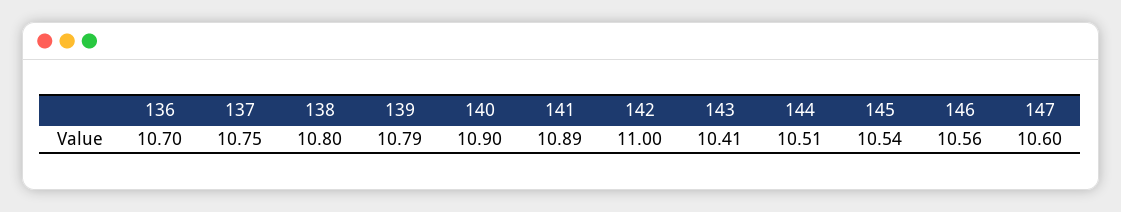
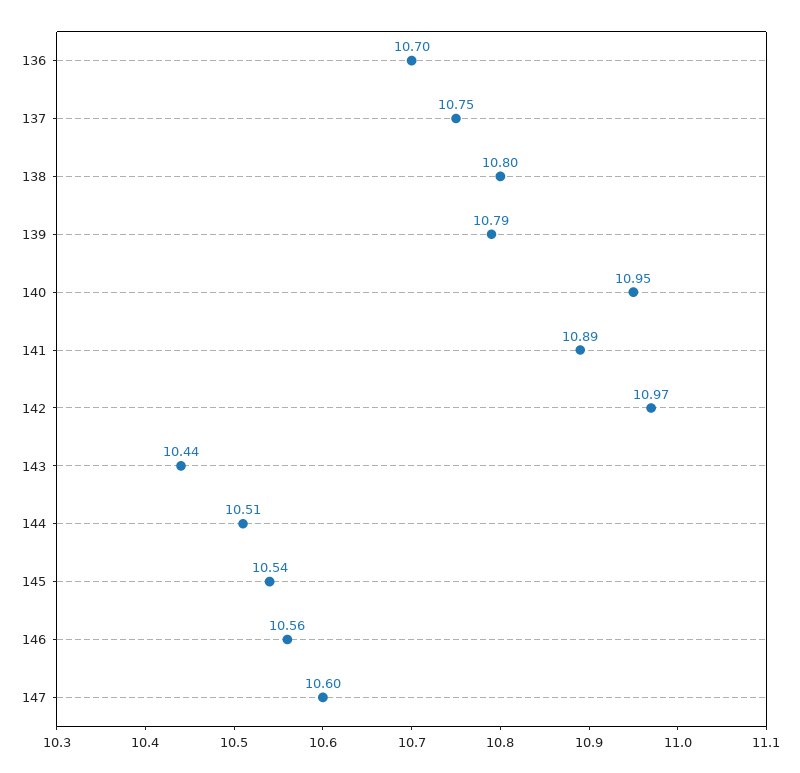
140: 10.9 -> 10.95
142: 11 -> 10.97
143: 10.41 -> 10.44

